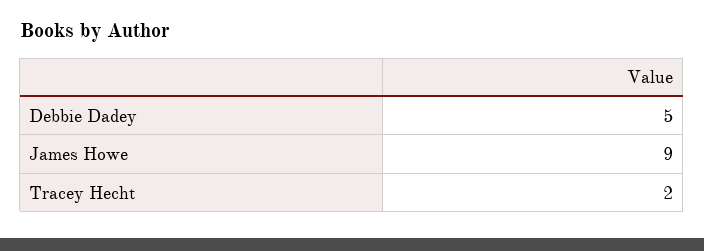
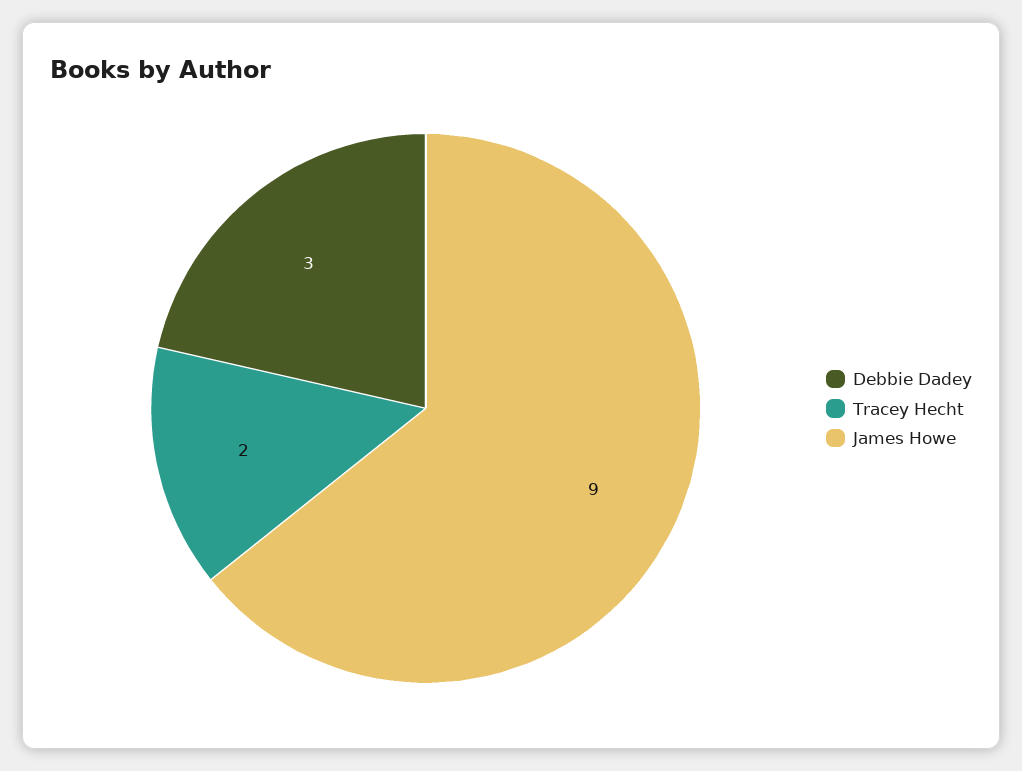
Debbie Dadey: 5 -> 3

